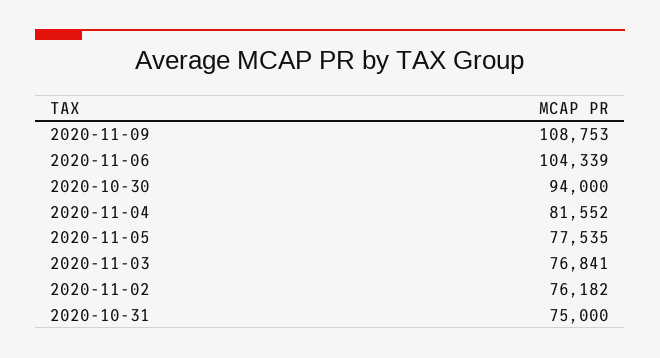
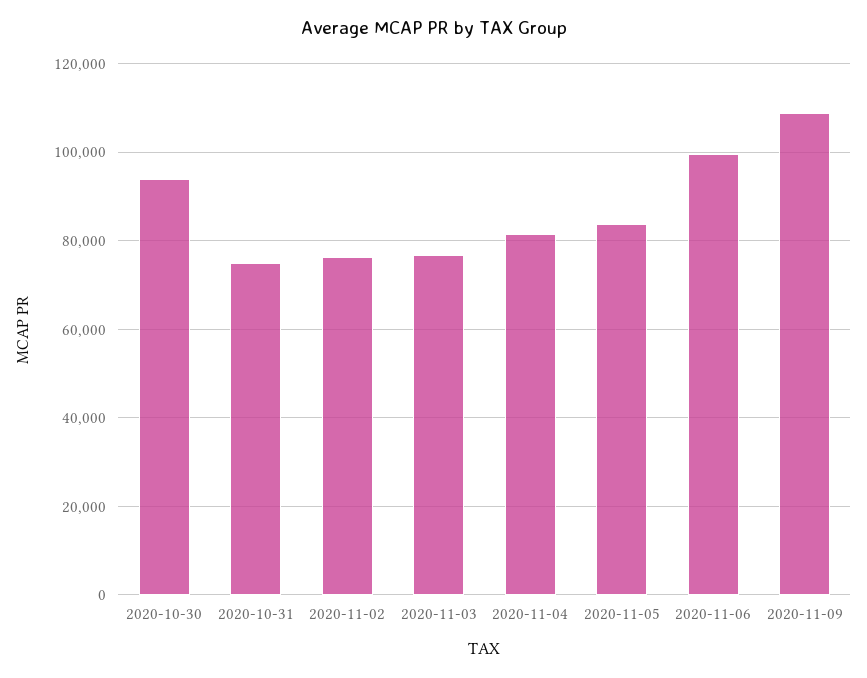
2020-11-06: 104339 -> 100000
2020-11-05: 77535 -> 84000

